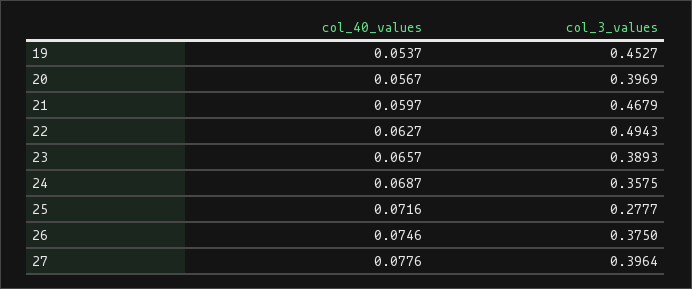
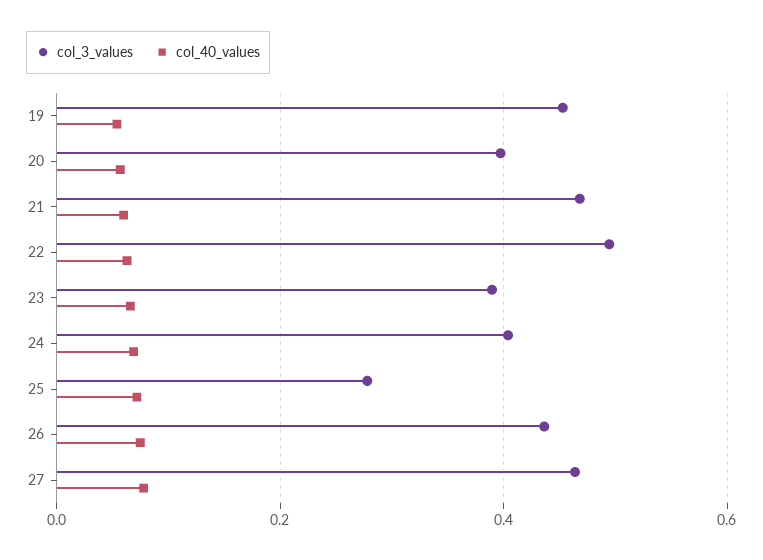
col_3_values, 24: 0.3575 -> 0.4
col_3_values, 26: 0.375 -> 0.44
col_3_values, 27: 0.3964 -> 0.46

